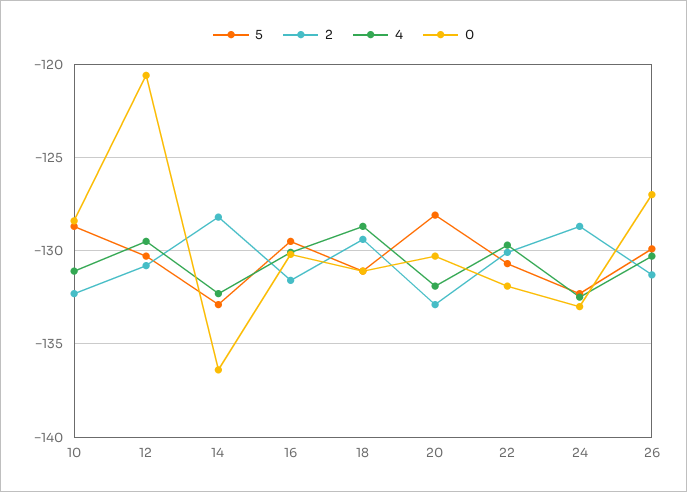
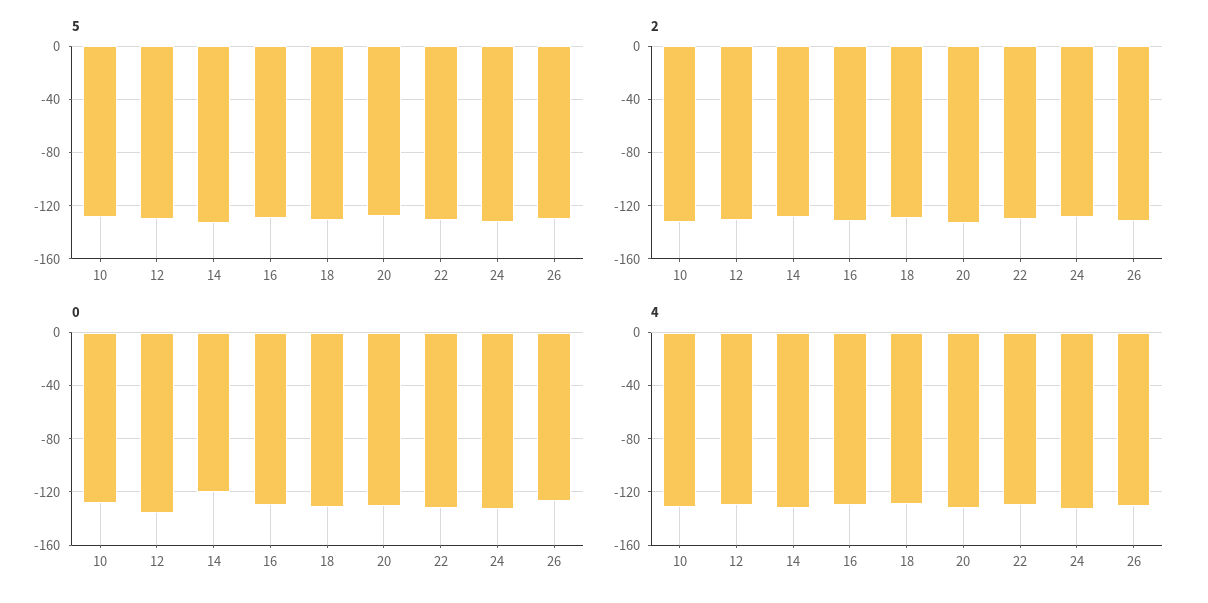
0, 12: -120.5 -> -135
0, 14: -136.5 -> -120

